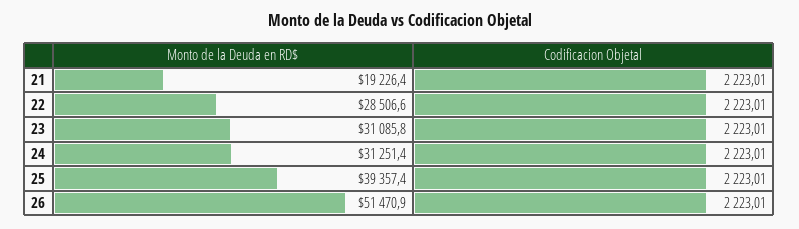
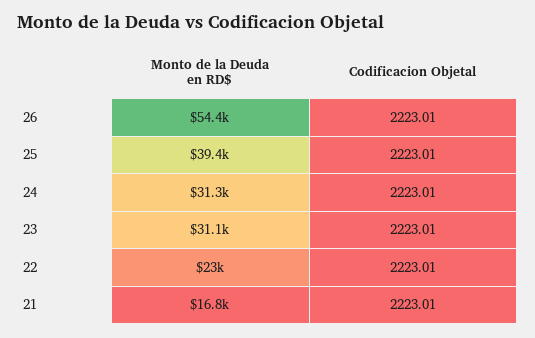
Monto de la Deuda en RD$, 21: 19226.4 -> 16800
Monto de la Deuda en RD$, 22: 28506.6 -> 23000
Monto de la Deuda en RD$, 26: 51470.9 -> 54400

